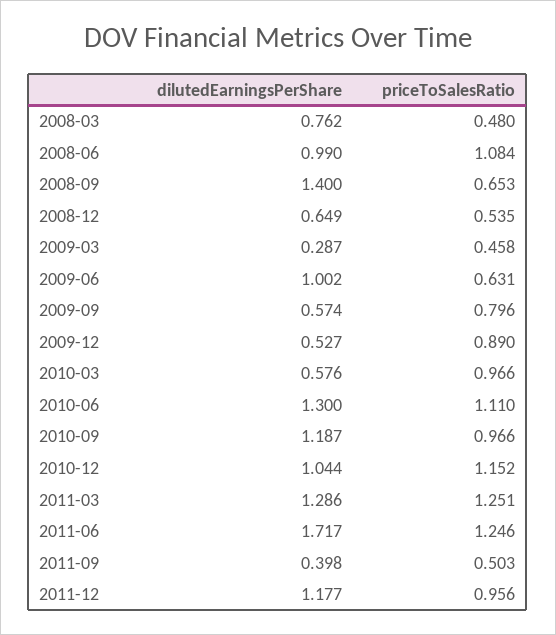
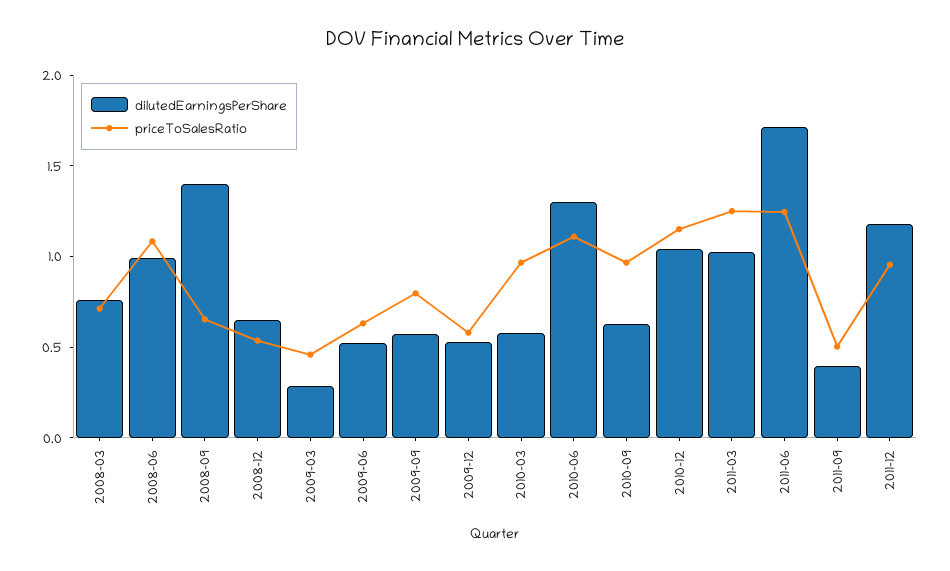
priceToSalesRatio, 2008-03: 0.48 -> 0.7
dilutedEarningsPerShare, 2009-06: 1.002 -> 0.5
priceToSalesRatio, 2009-12: 0.89 -> 0.6
dilutedEarningsPerShare, 2010-09: 1.187 -> 0.6
dilutedEarningsPerShare, 2011-03: 1.286 -> 1

